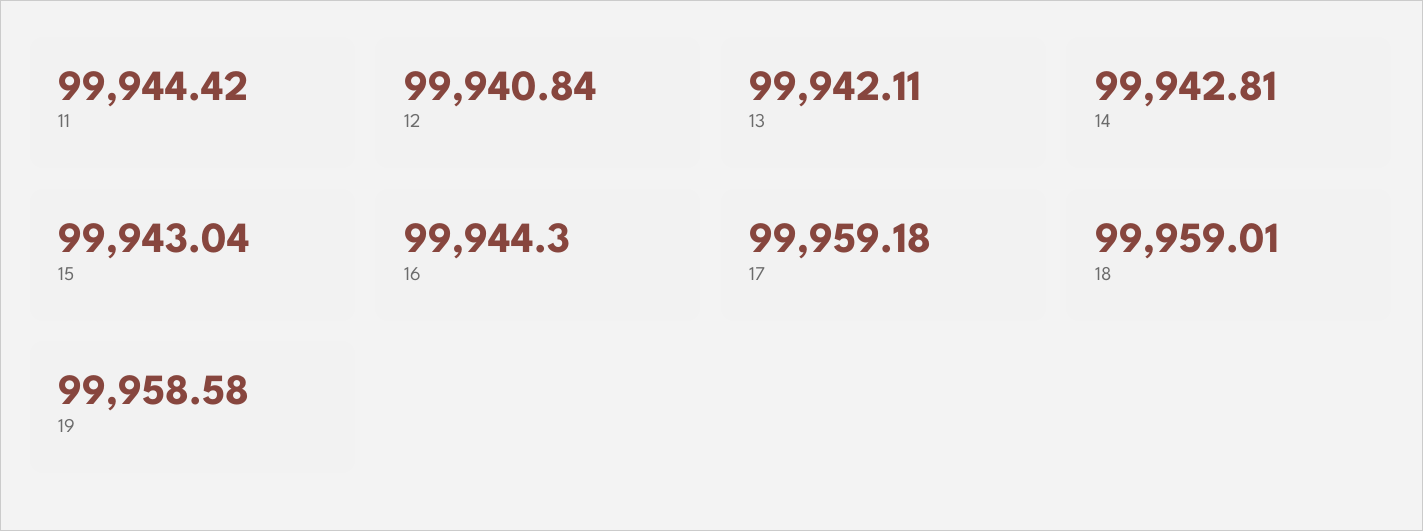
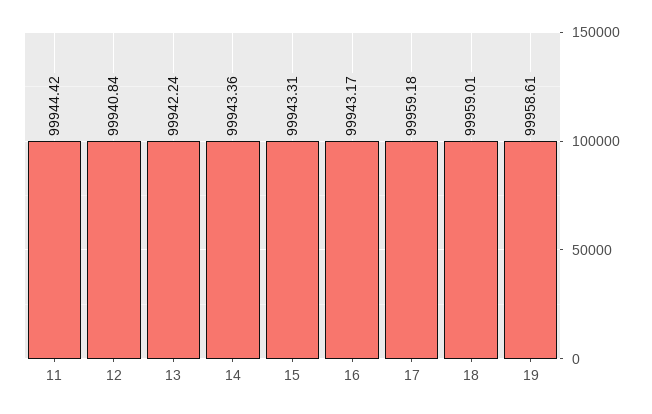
13: 99942.11 -> 99942.24
14: 99942.81 -> 99943.36
15: 99943.04 -> 99943.31
16: 99944.3 -> 99943.17
19: 99958.58 -> 99958.61

